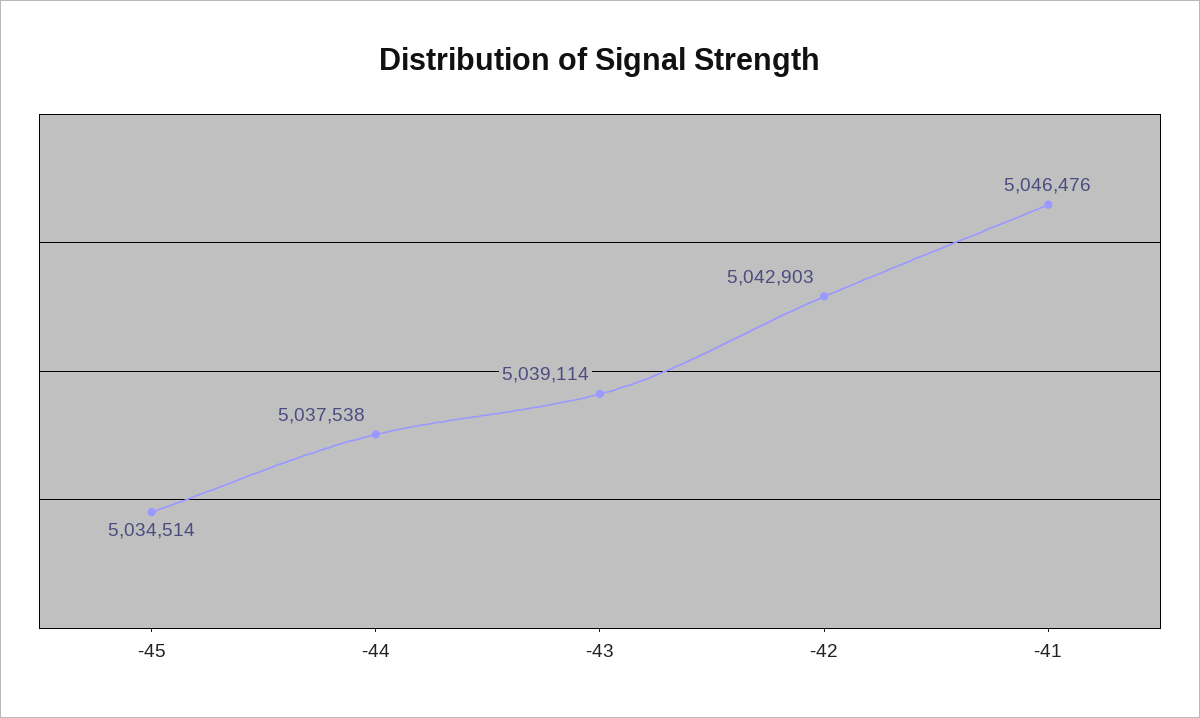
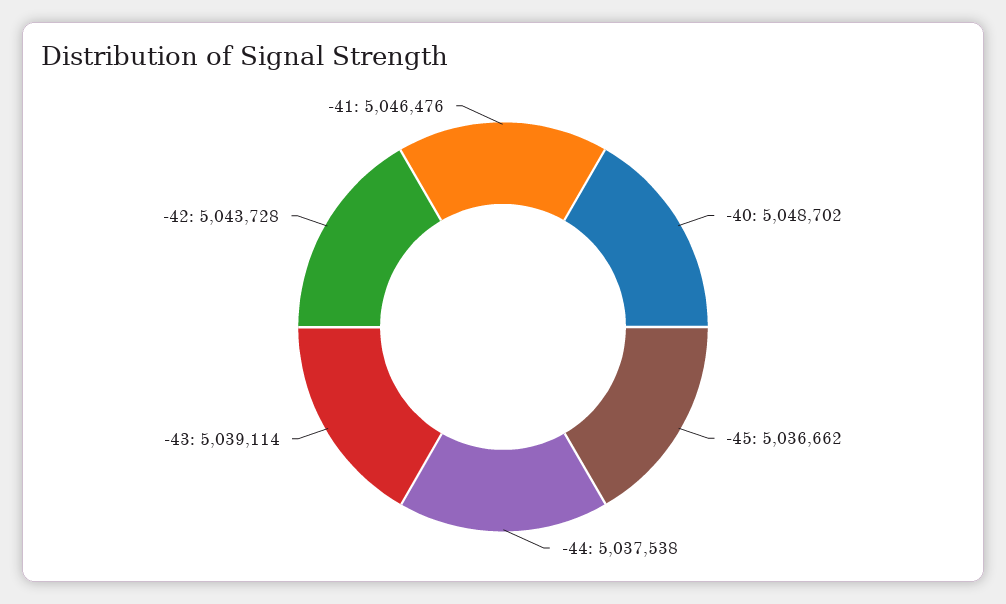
-45: 5034514 -> 5036662
-42: 5042903 -> 5043728
-40: none -> 5048702

